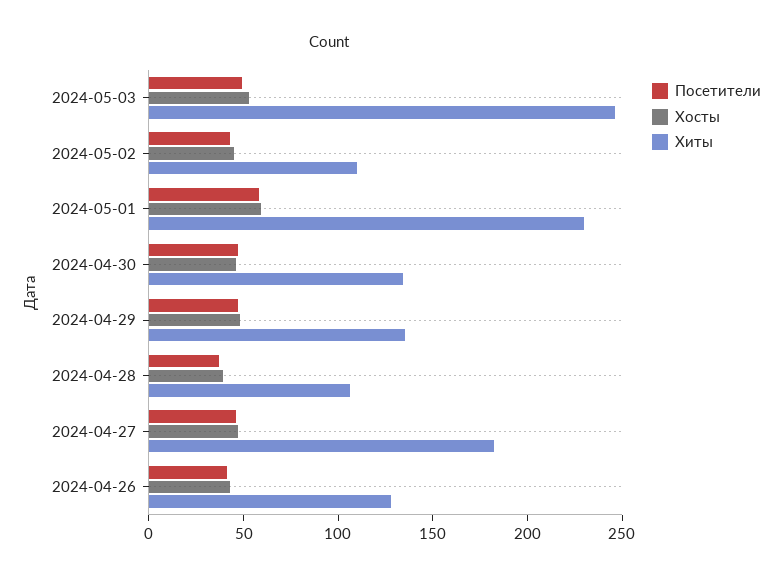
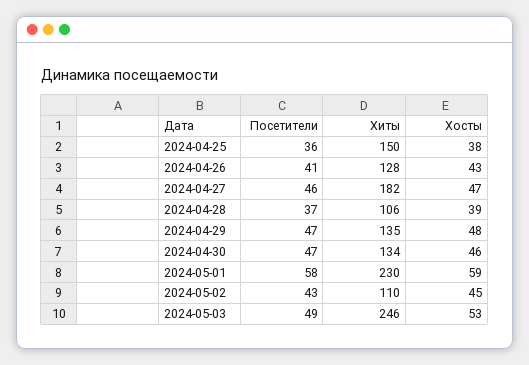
Посетители, 2024-04-25: none -> 36
Хиты, 2024-04-25: none -> 150
Хосты, 2024-04-25: none -> 38

